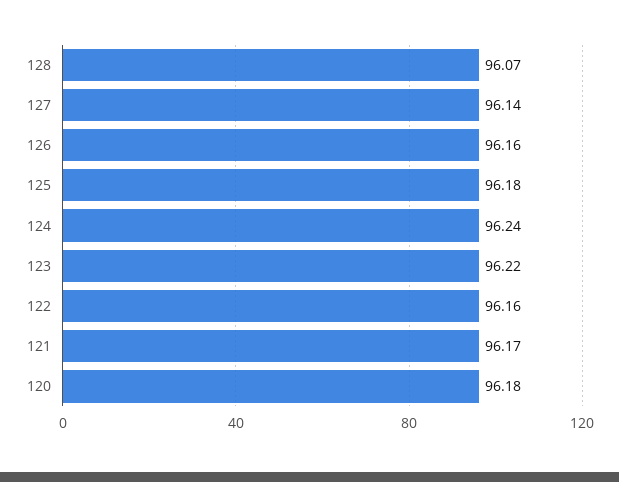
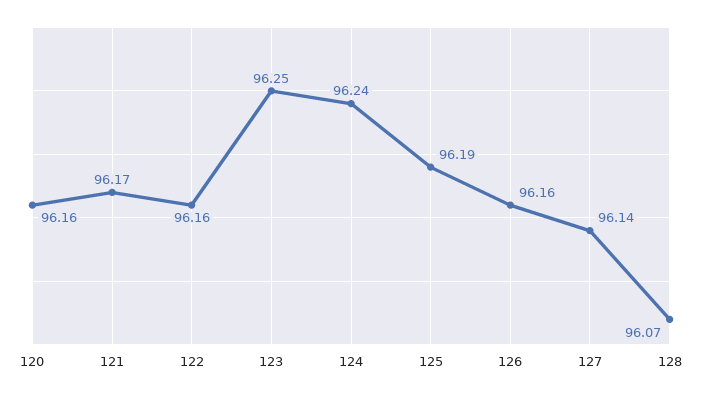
125: 96.18 -> 96.19
123: 96.22 -> 96.25
120: 96.18 -> 96.16

